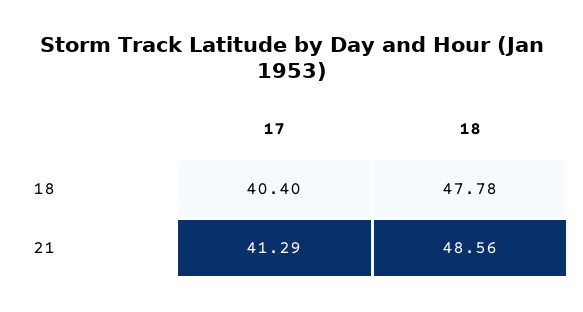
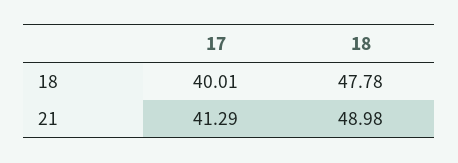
17, 18: 40.4 -> 40.01
18, 21: 48.56 -> 48.98

